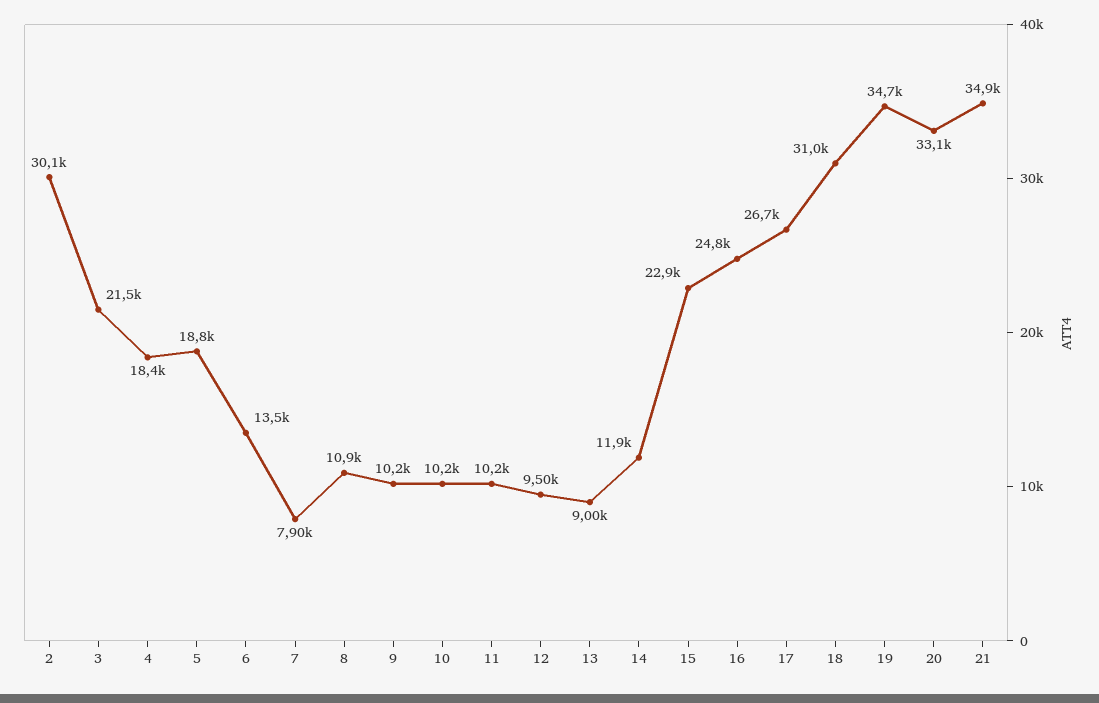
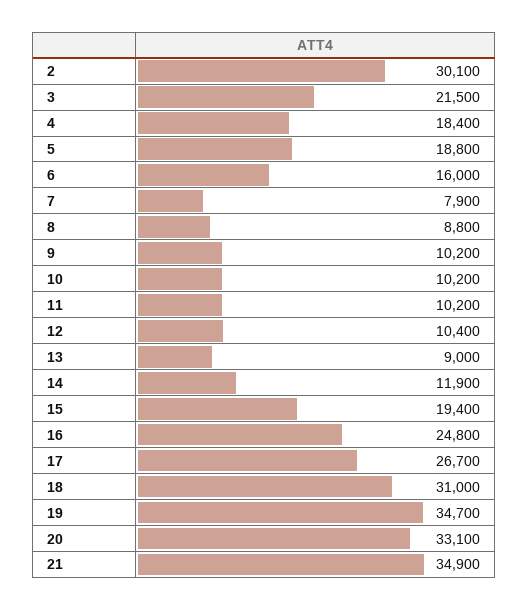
6: 13500 -> 16000
8: 10900 -> 8800
12: 9500 -> 10400
15: 22900 -> 19400

